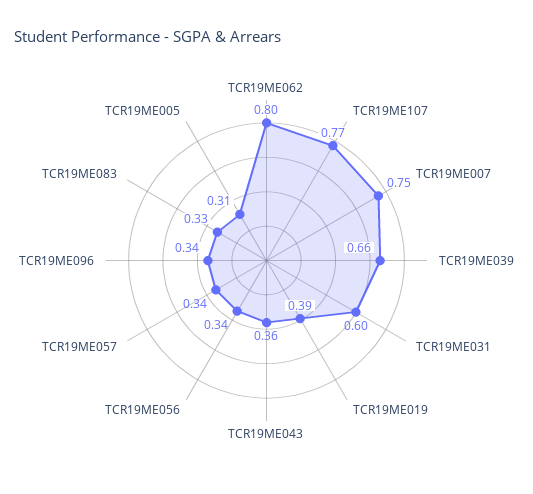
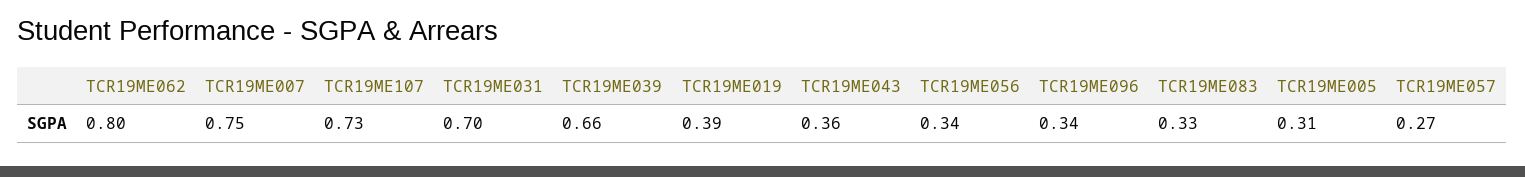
TCR19ME107: 0.77 -> 0.73
TCR19ME031: 0.6 -> 0.7
TCR19ME057: 0.34 -> 0.27

